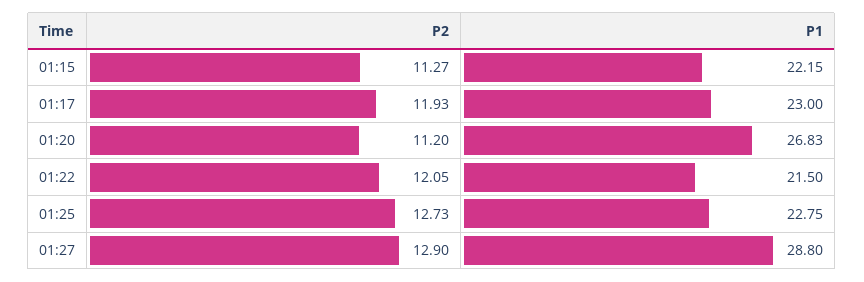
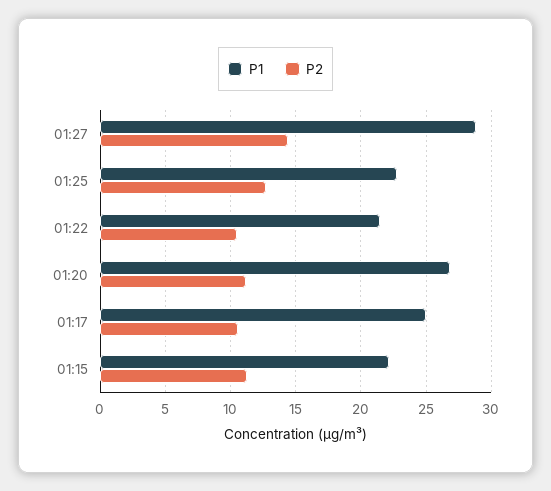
P2, 01:17: 11.93 -> 10.5
P1, 01:17: 23 -> 25
P2, 01:22: 12.05 -> 10.5
P2, 01:27: 12.9 -> 14.5

